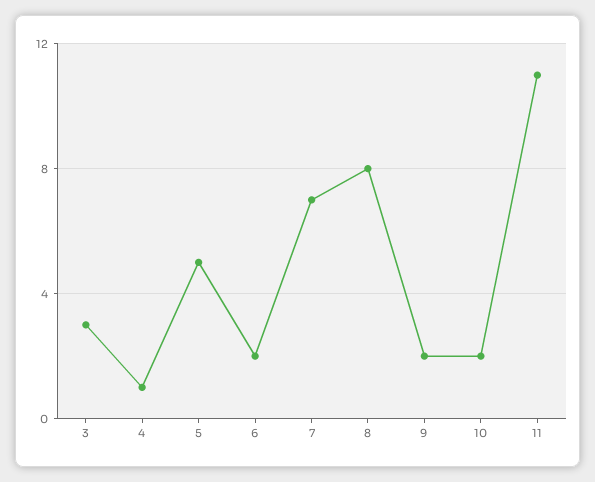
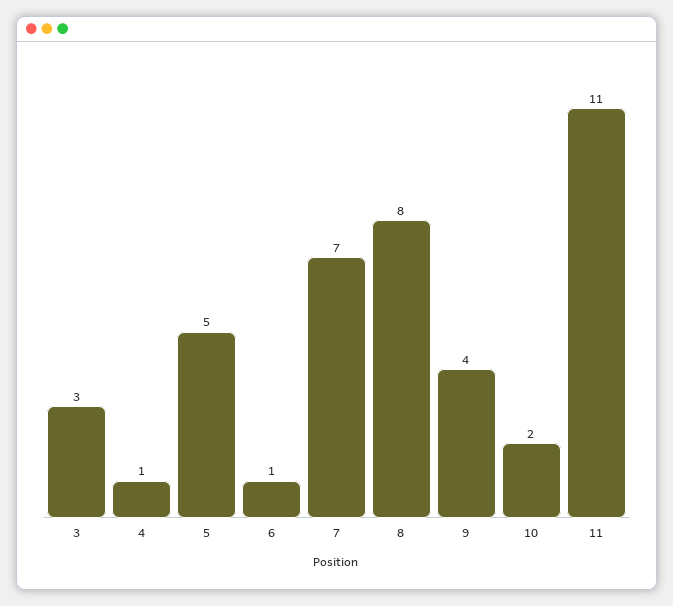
6: 2 -> 1
9: 2 -> 4

